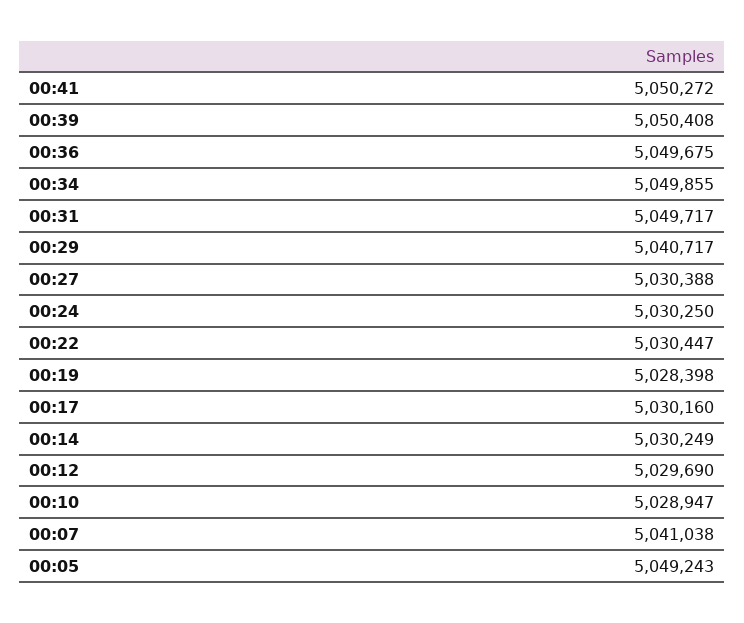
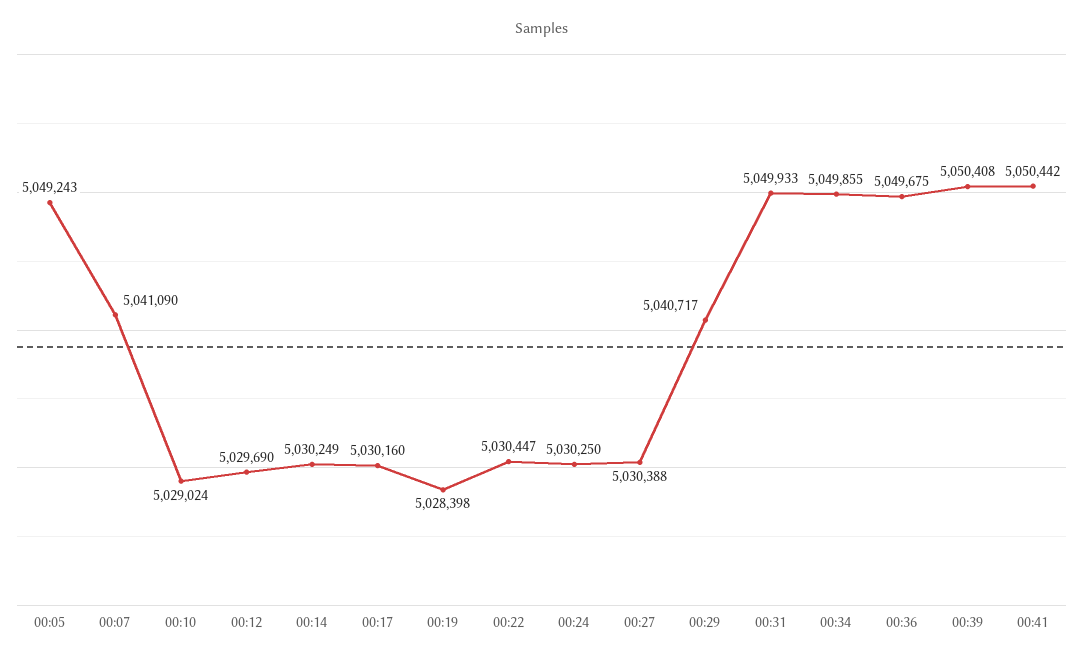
00:41: 5050272 -> 5050442
00:31: 5049717 -> 5049933
00:10: 5028947 -> 5029024
00:07: 5041038 -> 5041090

